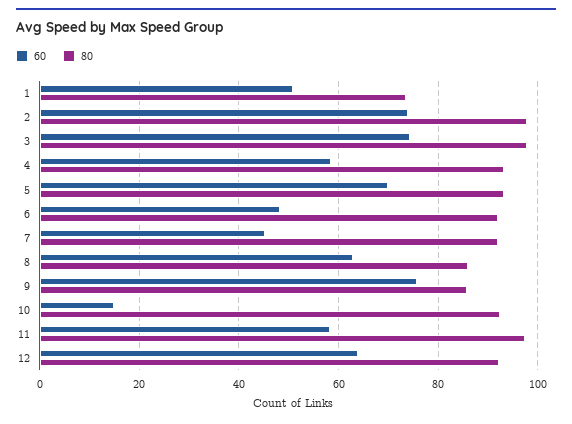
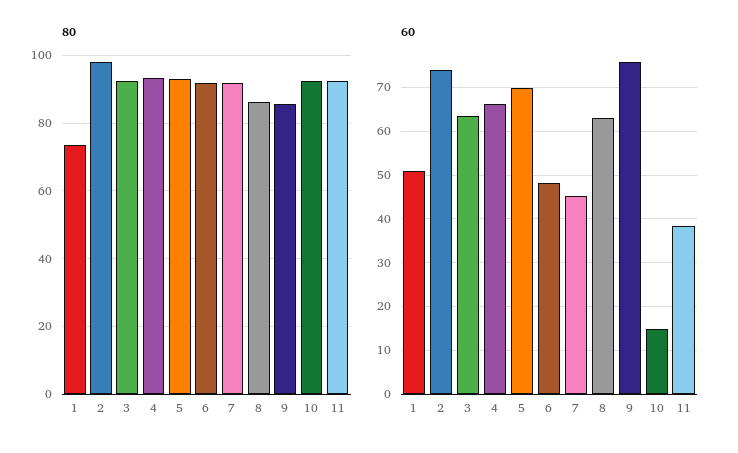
60, 3: 74 -> 64
80, 3: 98 -> 92
60, 4: 58 -> 66
60, 11: 58 -> 38
80, 11: 98 -> 92
60, 12: 64 -> none
80, 12: 92 -> none

